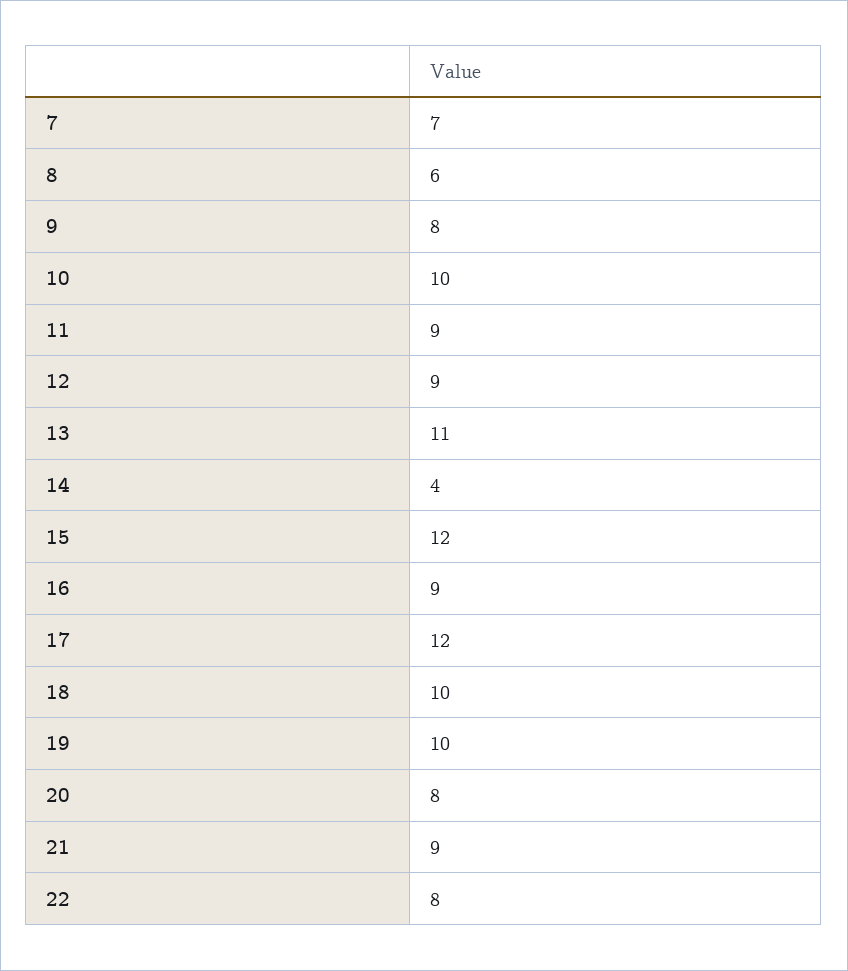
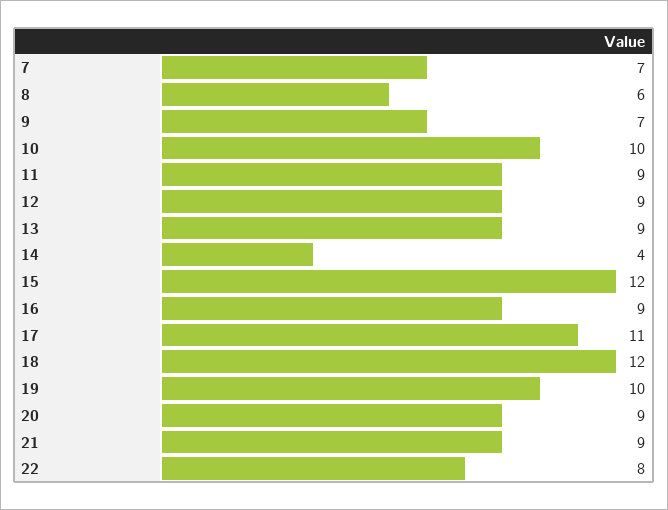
9: 8 -> 7
13: 11 -> 9
17: 12 -> 11
18: 10 -> 12
20: 8 -> 9

